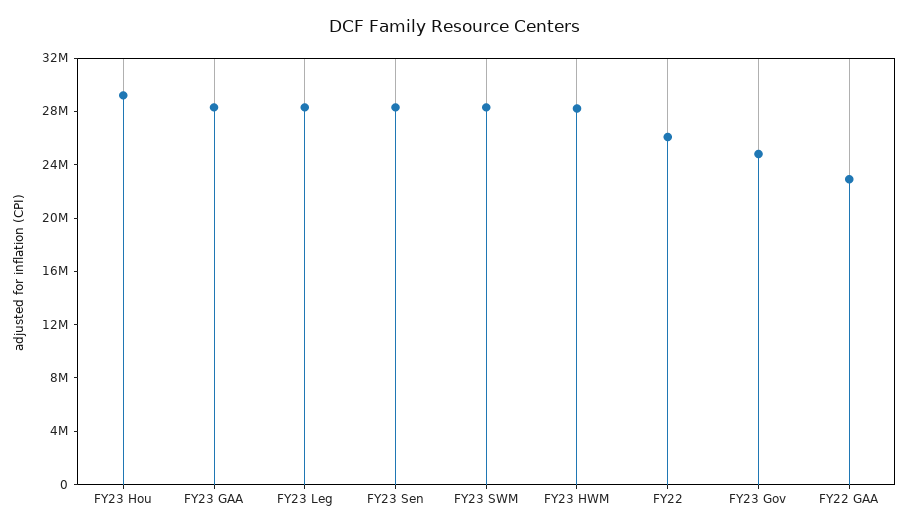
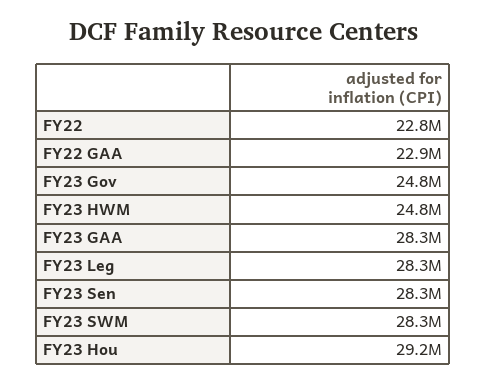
FY23 HWM: 28000000 -> 24800000
FY22: 26000000 -> 22800000

